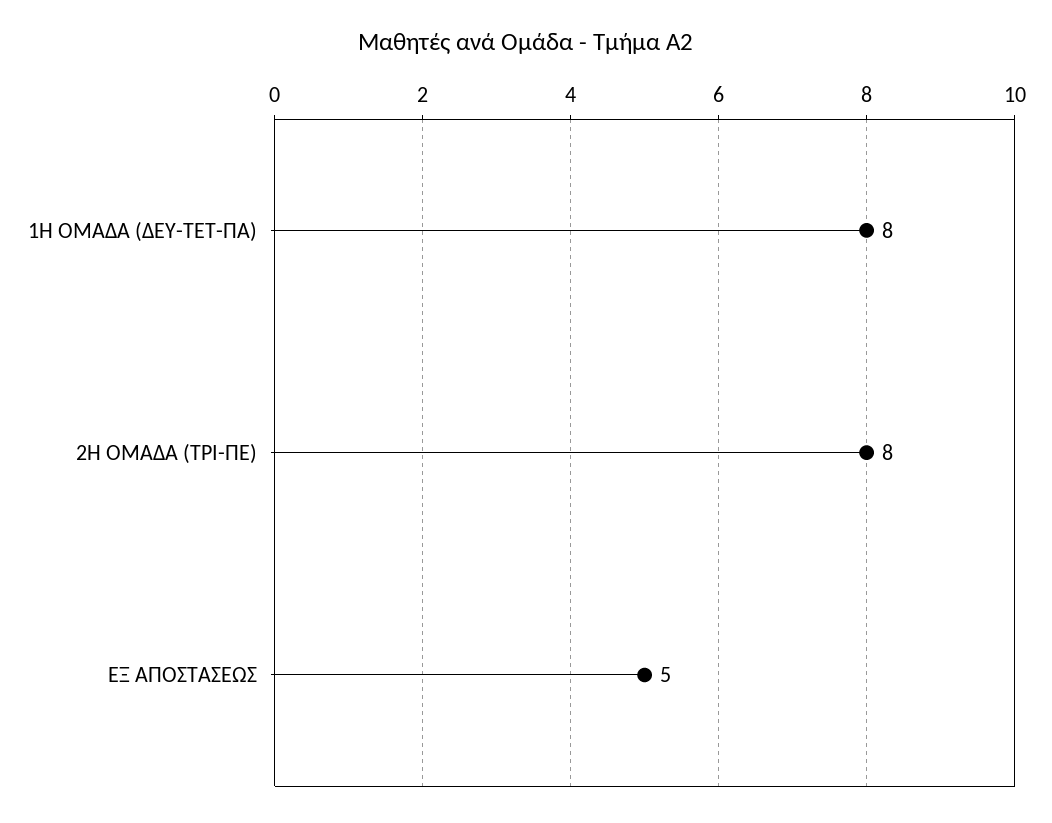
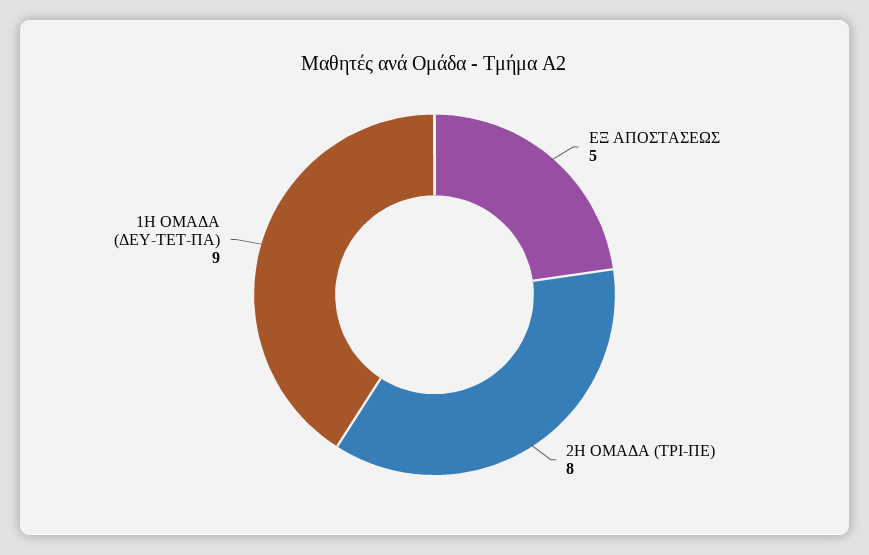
1Η ΟΜΑΔΑ (ΔΕΥ-ΤΕΤ-ΠΑ): 8 -> 9

